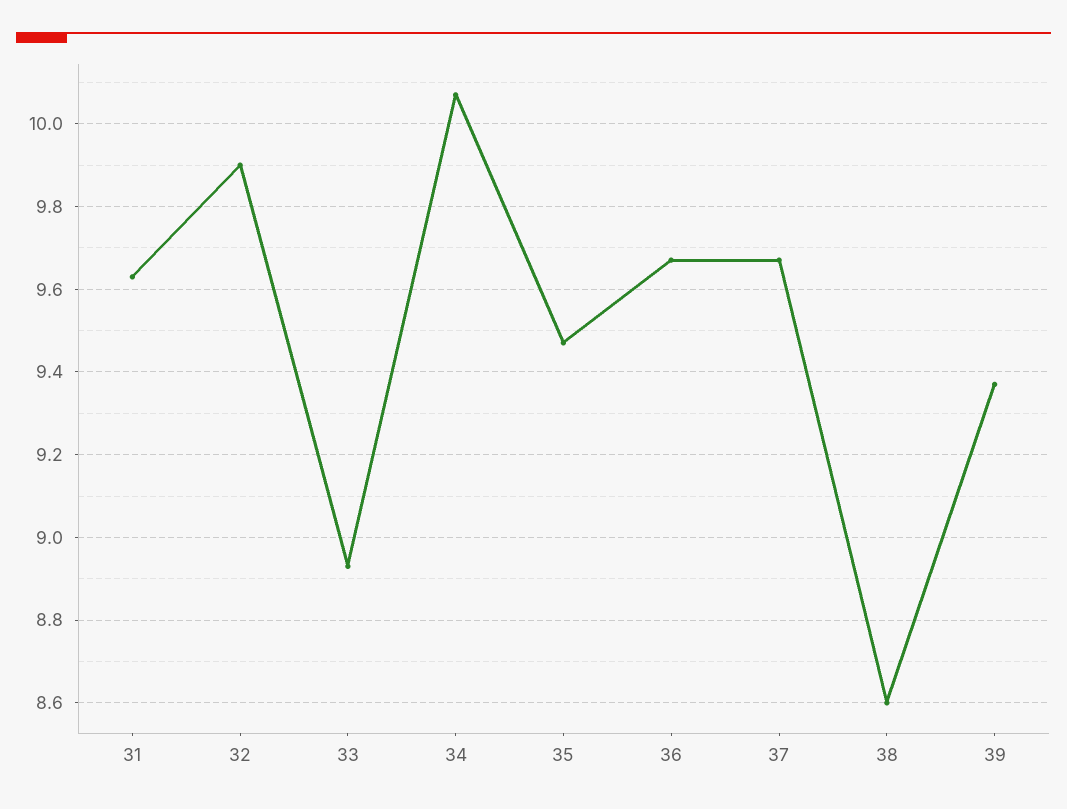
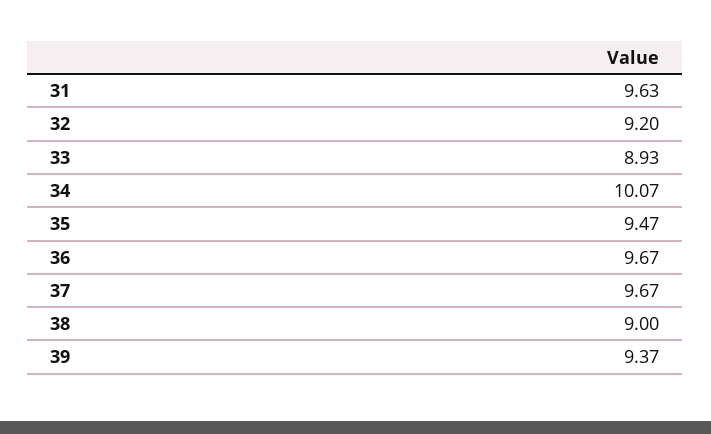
32: 9.9 -> 9.2
38: 8.6 -> 9

